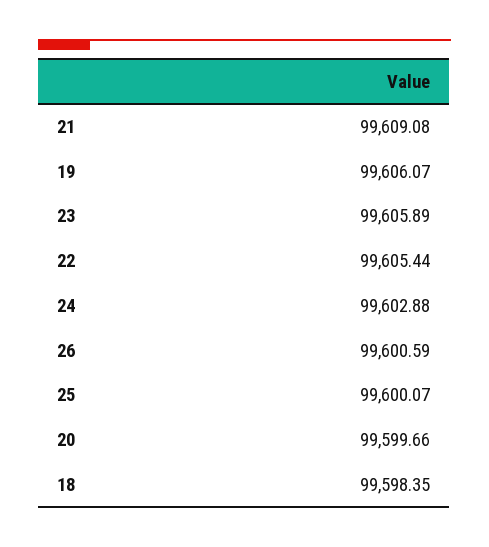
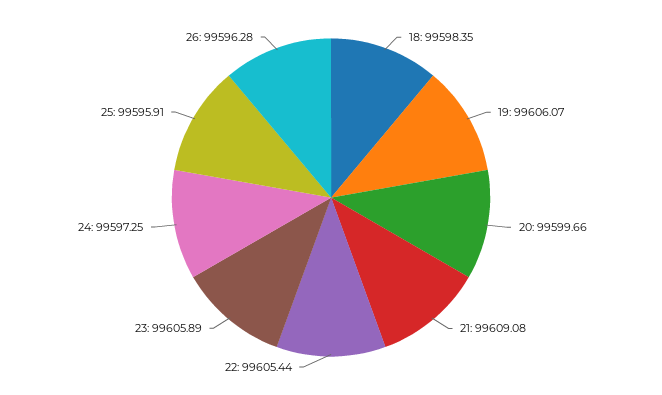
24: 99602.88 -> 99597.25
26: 99600.59 -> 99596.28
25: 99600.07 -> 99595.91

